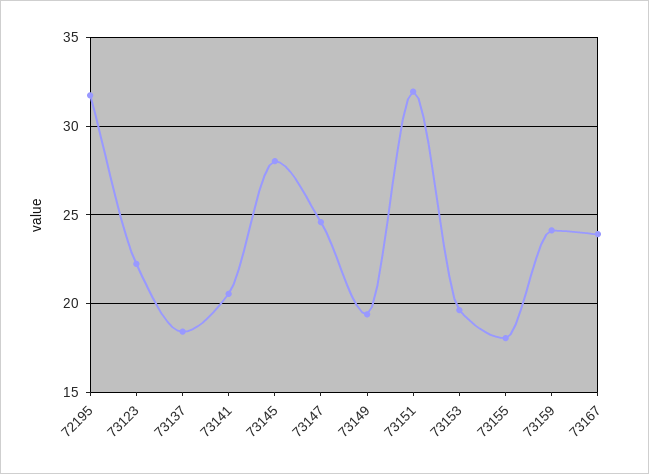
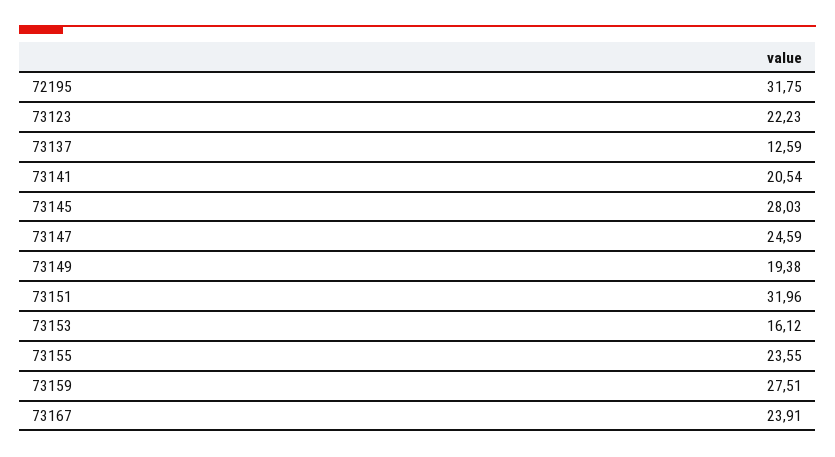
73137: 18.5 -> 12.59
73153: 19.5 -> 16.12
73155: 18 -> 23.55
73159: 24 -> 27.51

